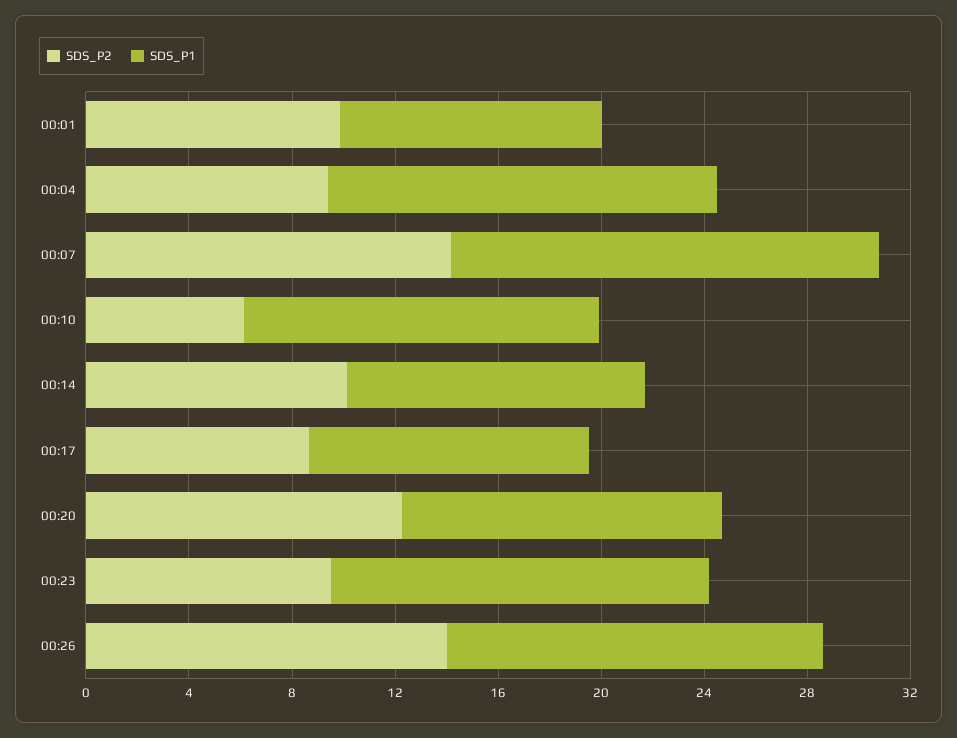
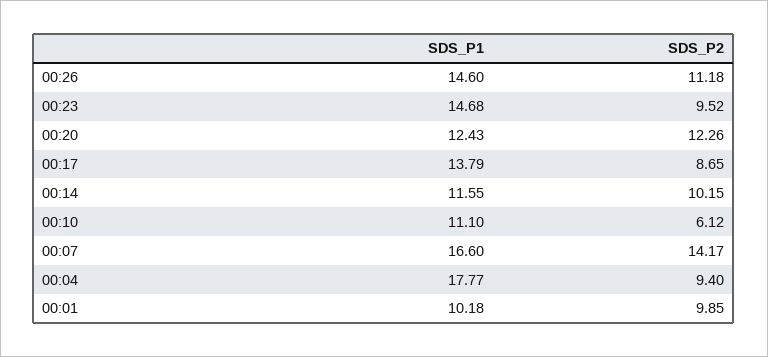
SDS_P1, 00:04: 15 -> 17.77
SDS_P1, 00:10: 14 -> 11.1
SDS_P1, 00:17: 11 -> 13.79
SDS_P2, 00:26: 14 -> 11.18

